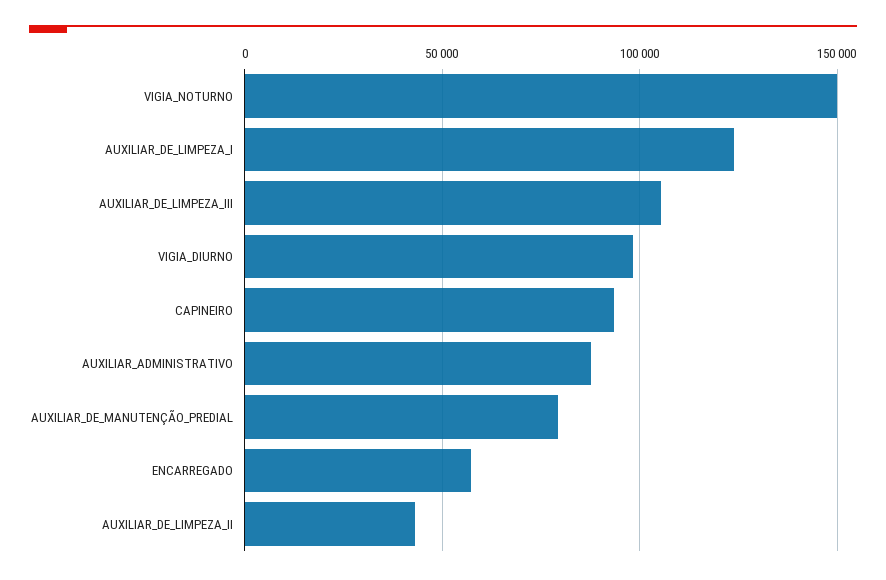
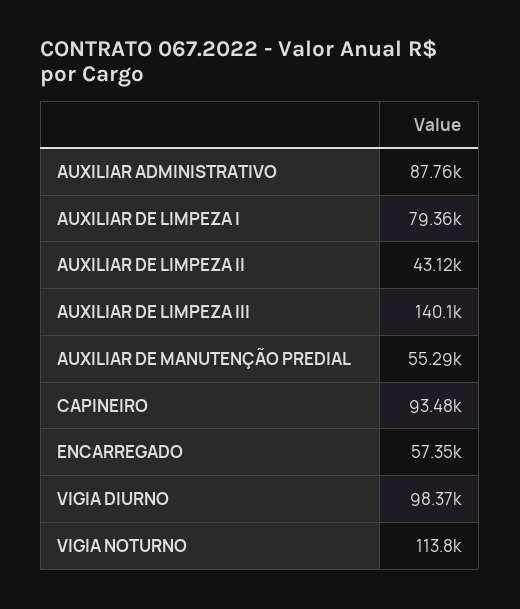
VIGIA_NOTURNO: 150000 -> 113800
AUXILIAR_DE_LIMPEZA_I: 125000 -> 79360
AUXILIAR_DE_LIMPEZA_III: 105000 -> 140100
AUXILIAR_DE_MANUTENÇÃO_PREDIAL: 80000 -> 55290

